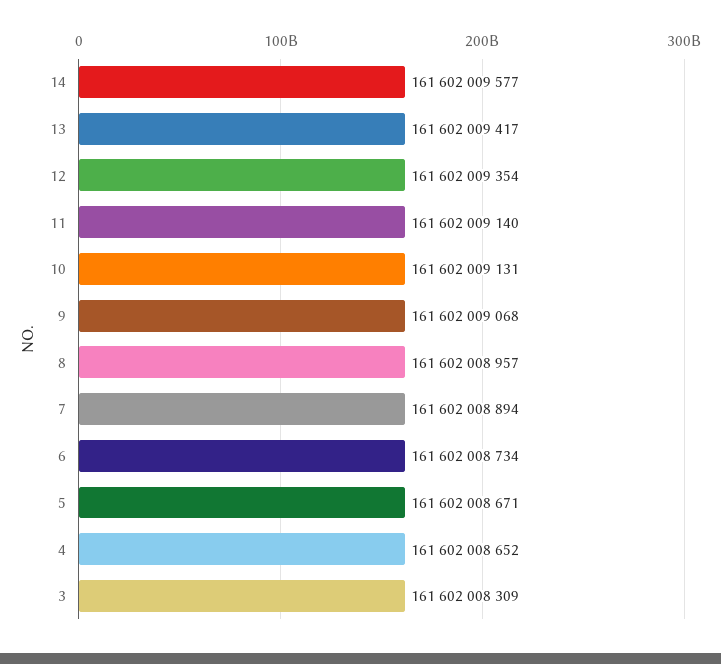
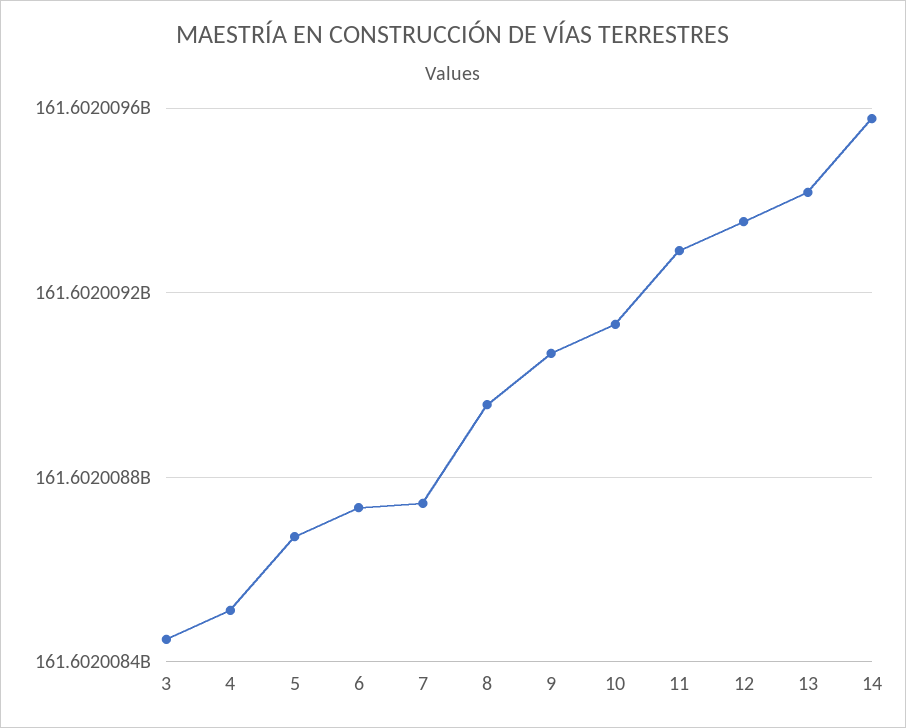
11: 161602009140 -> 161602009300
7: 161602008894 -> 161602008750
4: 161602008652 -> 161602008500
3: 161602008309 -> 161602008450

